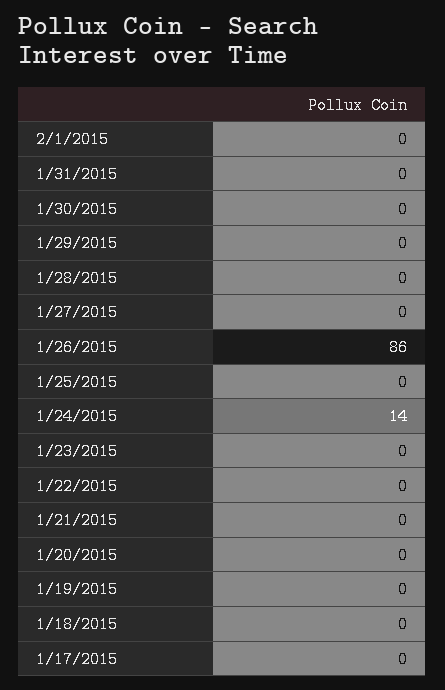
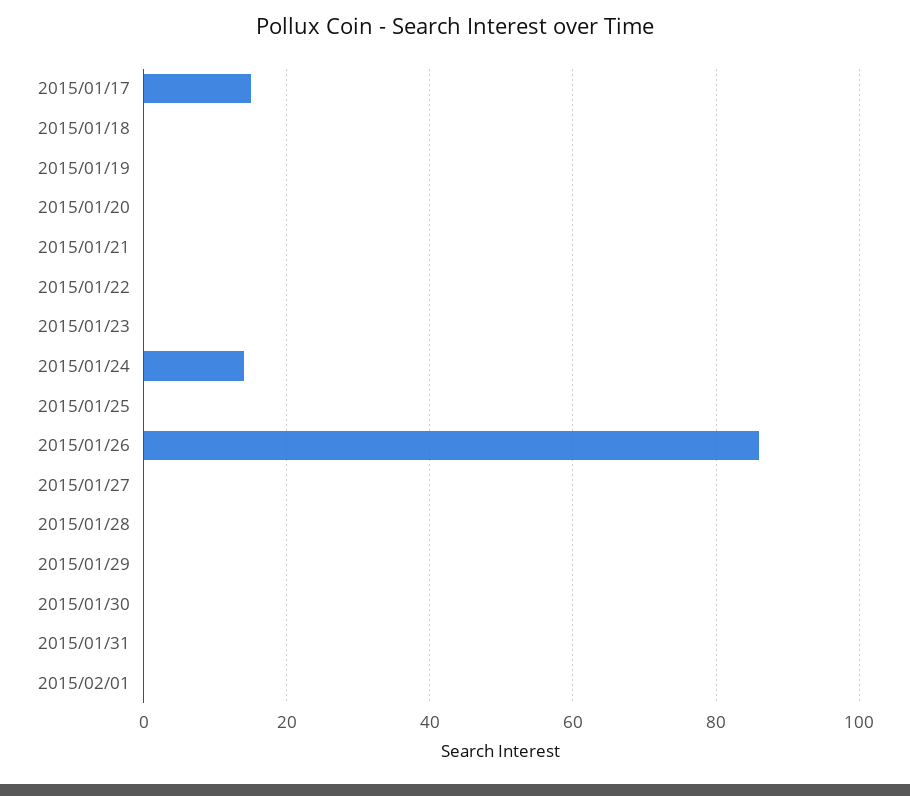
1/17/2015: 0 -> 15

